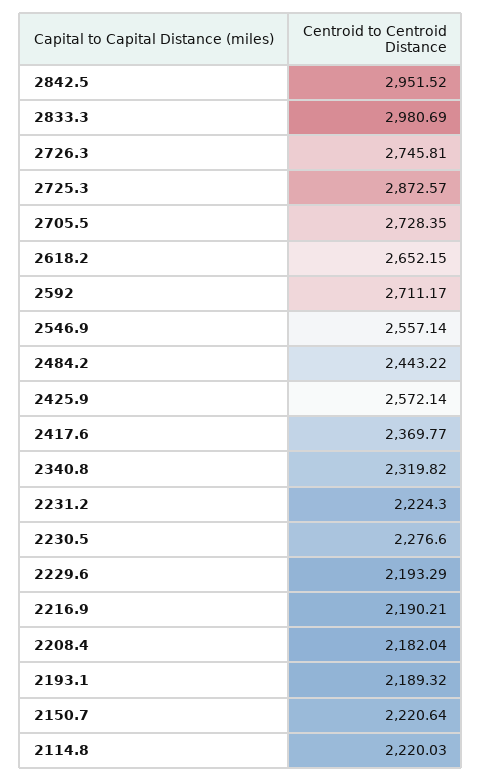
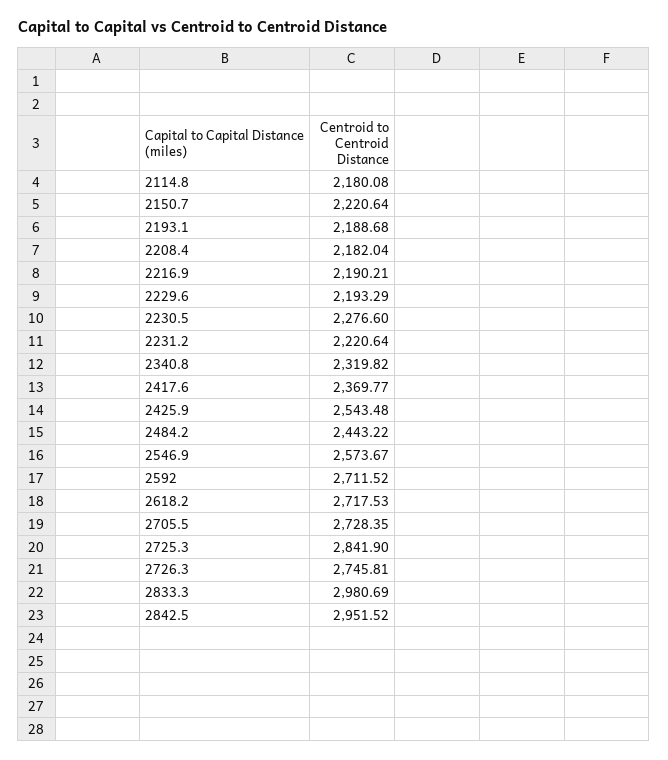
2725.3: 2872.57 -> 2841.9
2618.2: 2652.15 -> 2717.53
2592: 2711.17 -> 2711.52
2546.9: 2557.14 -> 2573.67
2425.9: 2572.14 -> 2543.48
2231.2: 2224.3 -> 2220.64
2193.1: 2189.32 -> 2188.68
2114.8: 2220.03 -> 2180.08

